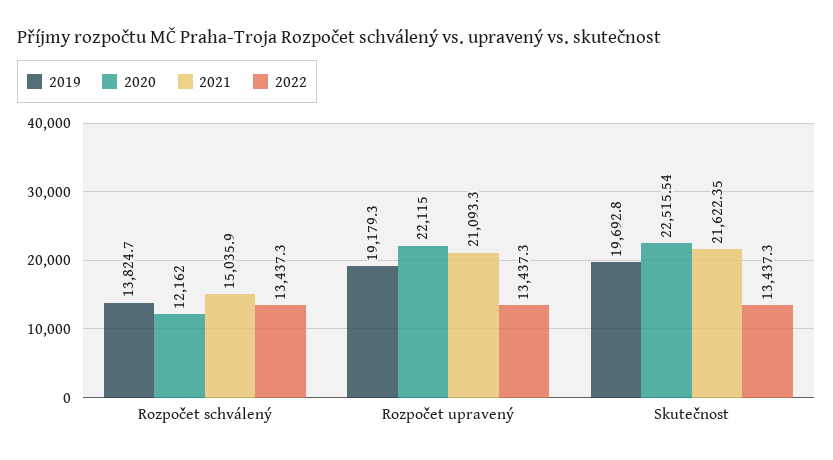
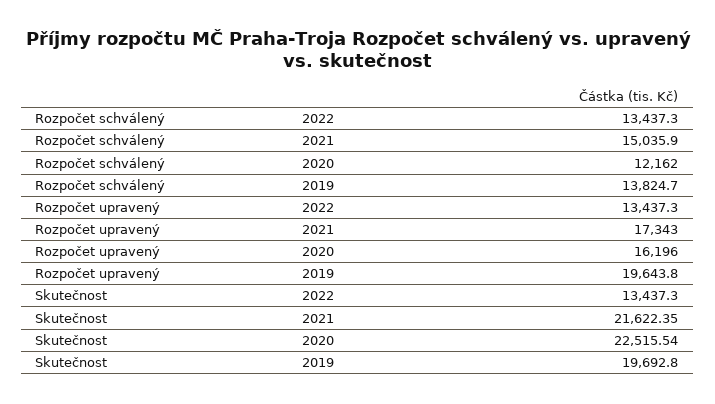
2019, Rozpočet upravený: 19179.3 -> 19643.8
2020, Rozpočet upravený: 22115 -> 16196
2021, Rozpočet upravený: 21093.3 -> 17343

